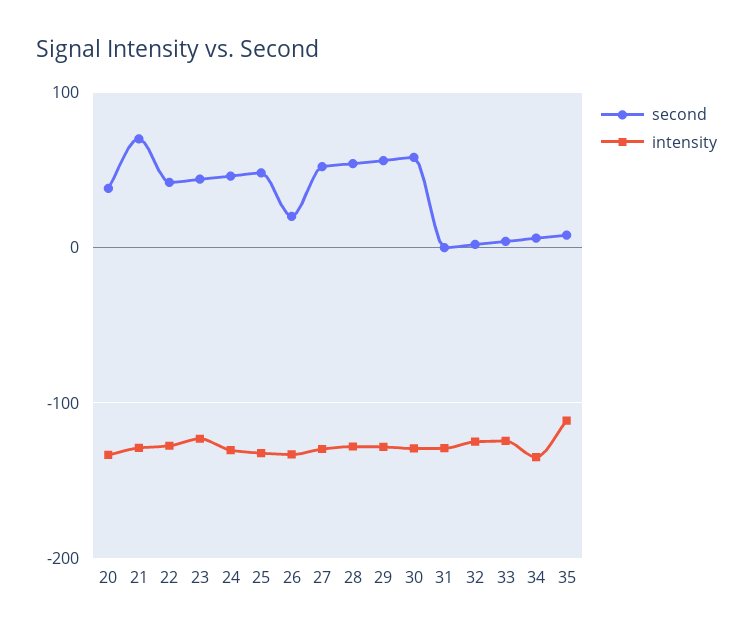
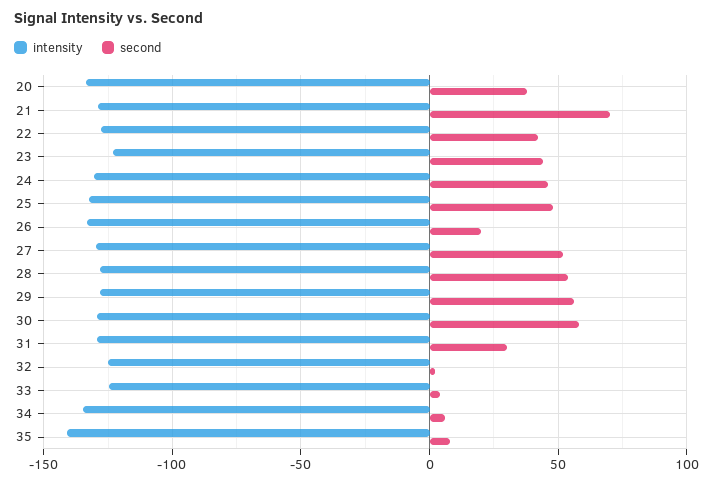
second, 31: 0 -> 30
intensity, 35: -110 -> -140

